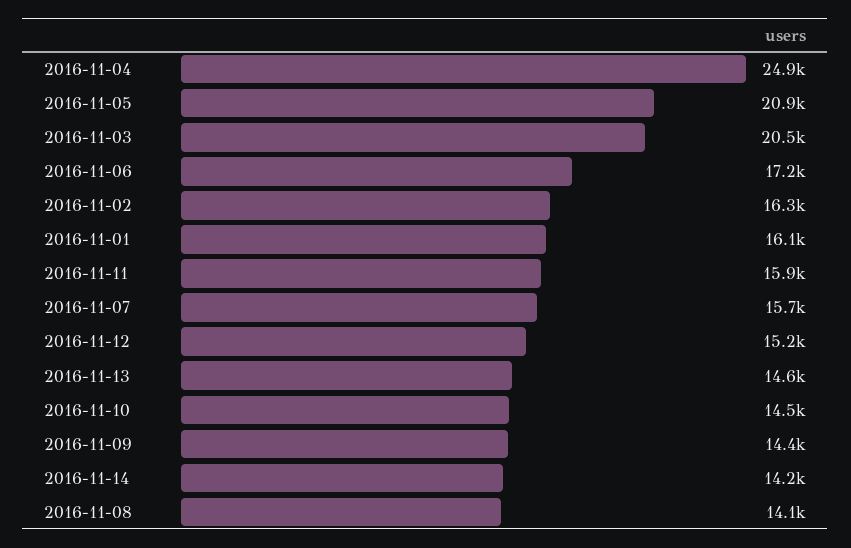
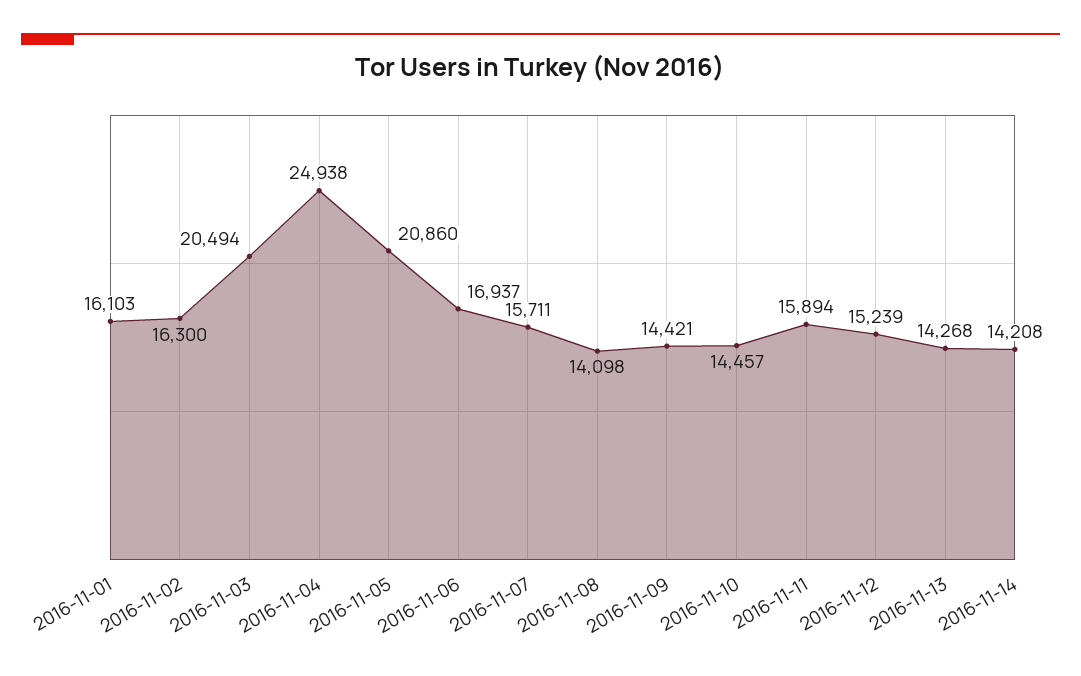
2016-11-06: 17200 -> 16937
2016-11-13: 14600 -> 14268

